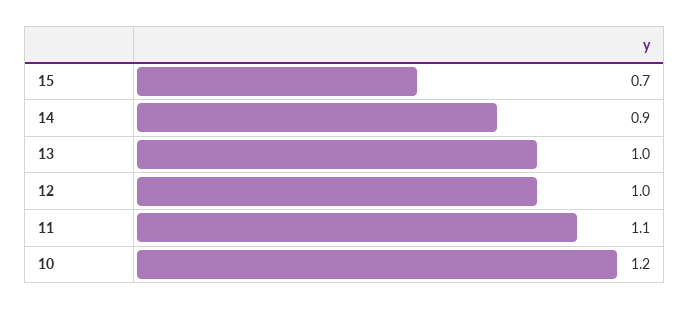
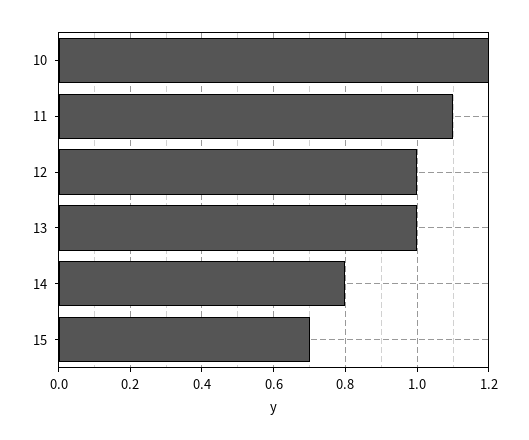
14: 0.9 -> 0.8

